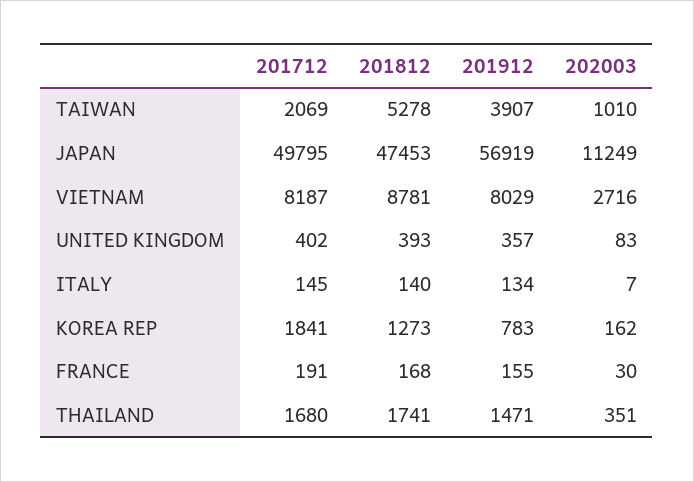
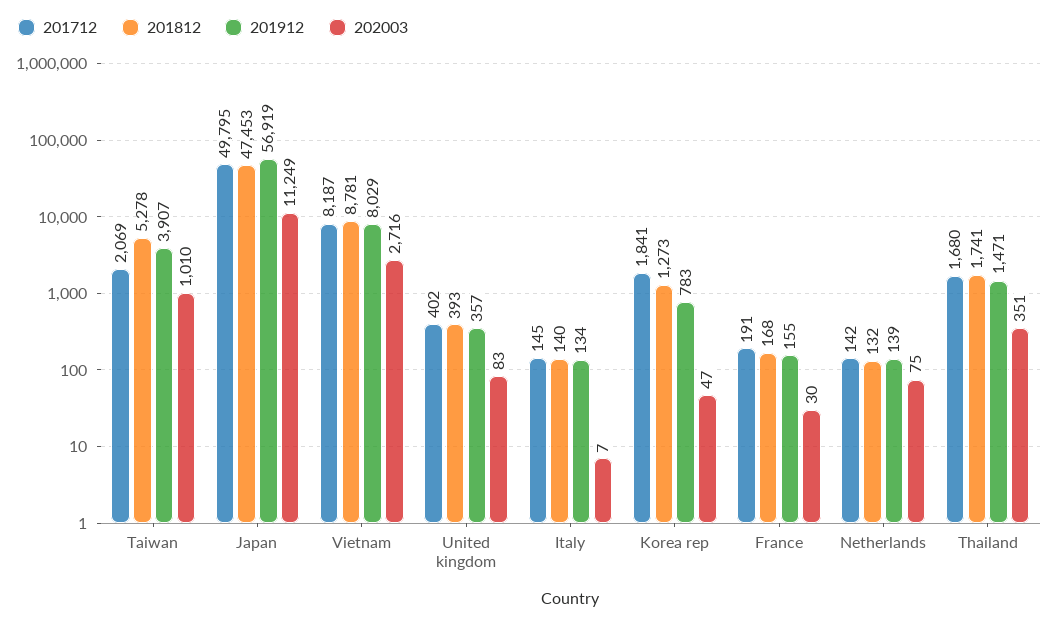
202003, KOREA REP: 162 -> 47
201712, Netherlands: none -> 142
201812, Netherlands: none -> 132
201912, Netherlands: none -> 139
202003, Netherlands: none -> 75

